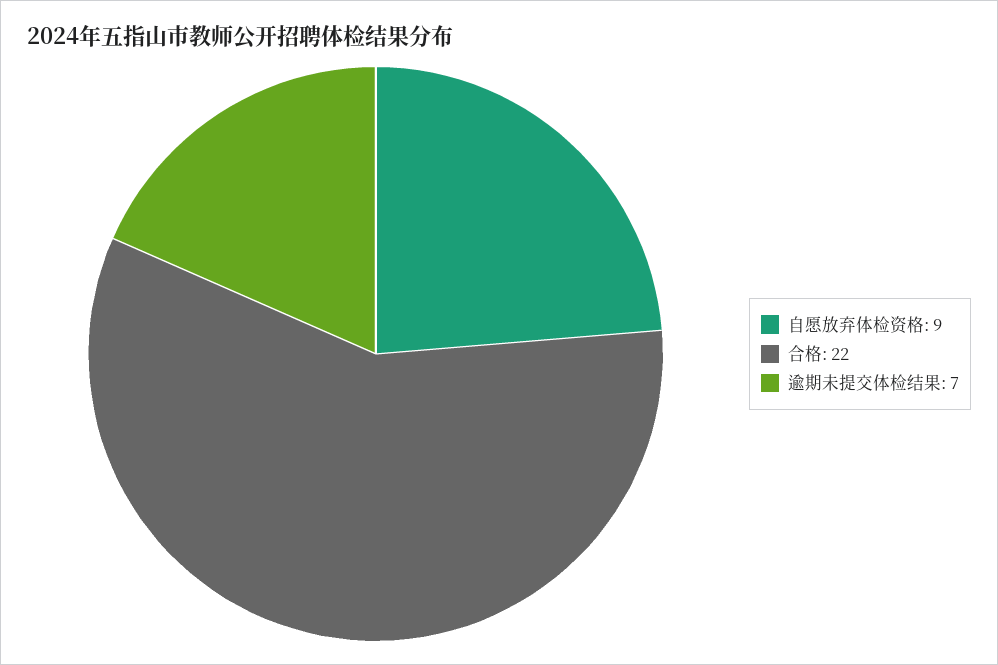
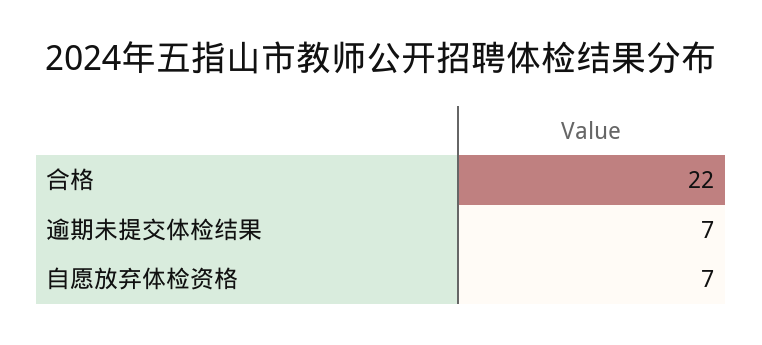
自愿放弃体检资格: 9 -> 7

